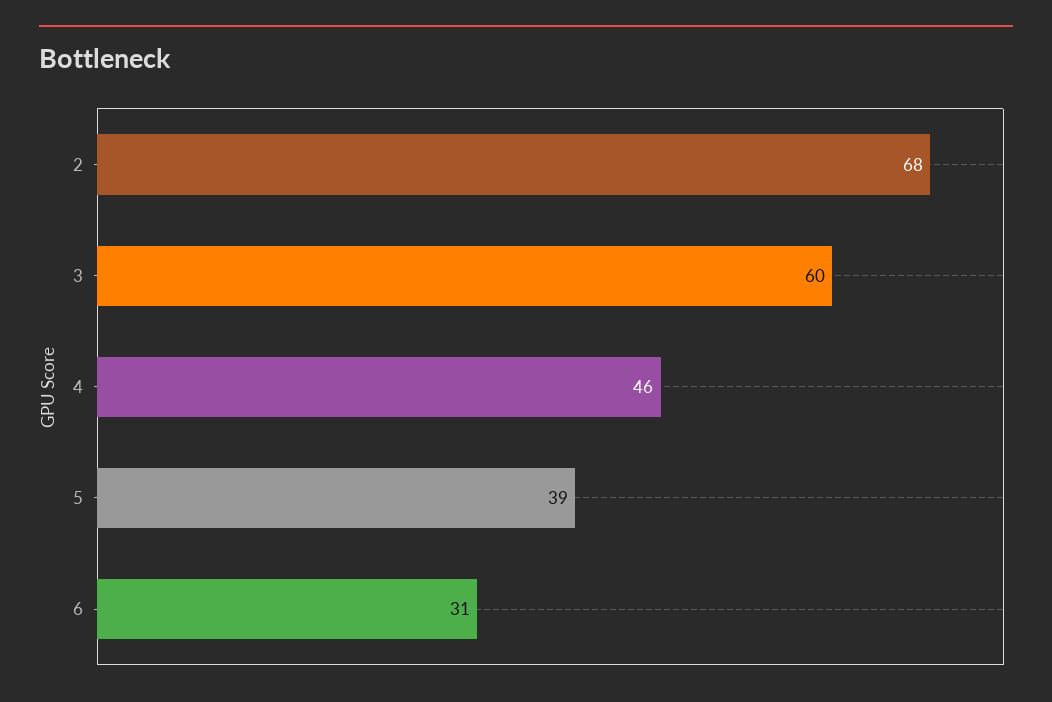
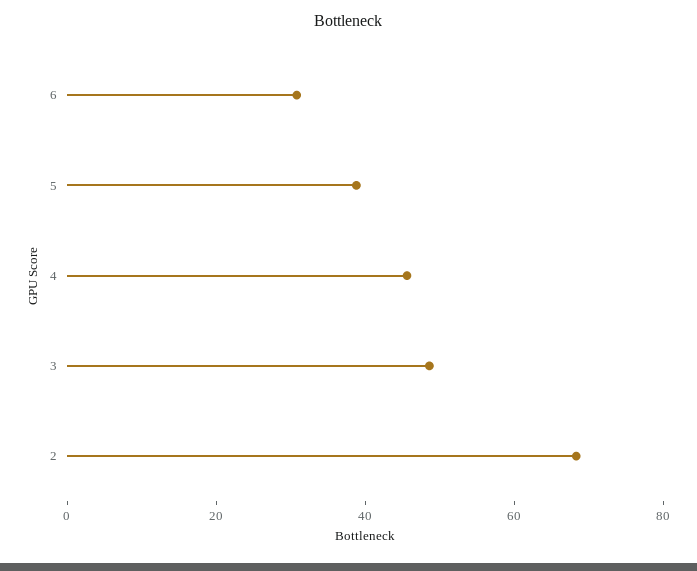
3: 60 -> 50

